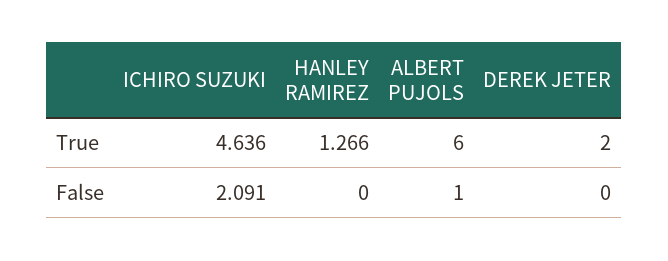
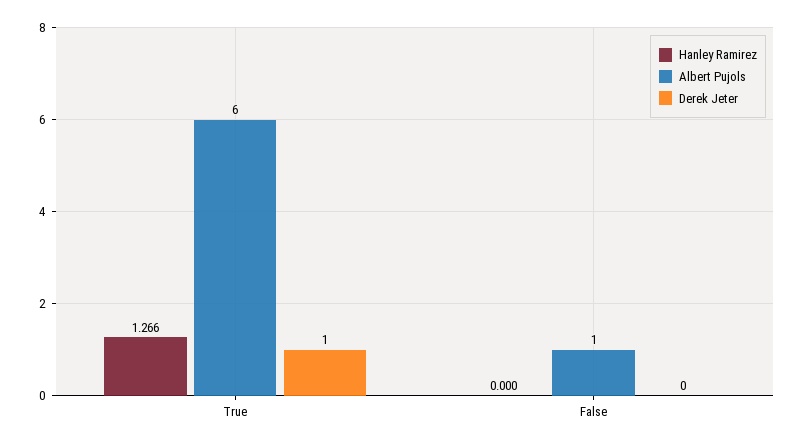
ICHIRO SUZUKI, True: 4.636 -> none
DEREK JETER, True: 2 -> 1
ICHIRO SUZUKI, False: 2.091 -> none

